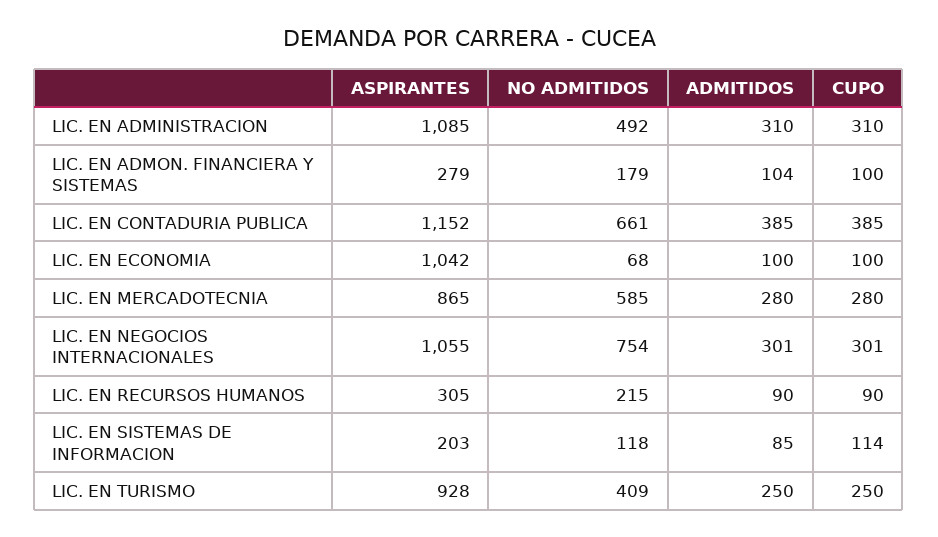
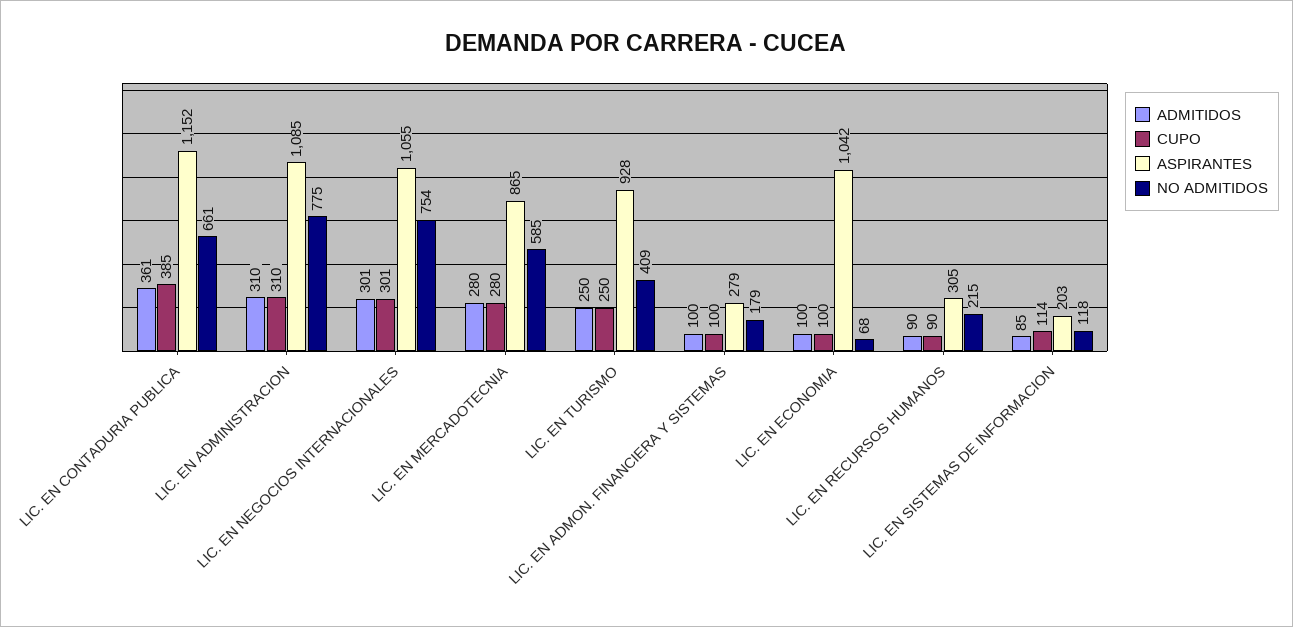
NO ADMITIDOS, LIC. EN ADMINISTRACION: 492 -> 775
ADMITIDOS, LIC. EN ADMON. FINANCIERA Y SISTEMAS: 104 -> 100
ADMITIDOS, LIC. EN CONTADURIA PUBLICA: 385 -> 361

